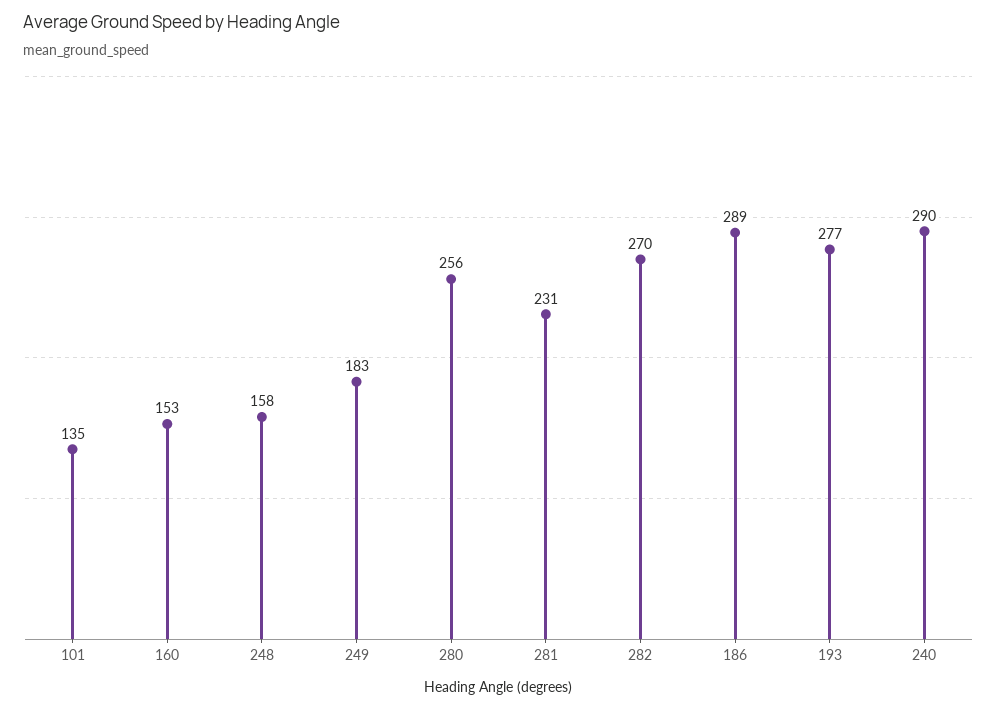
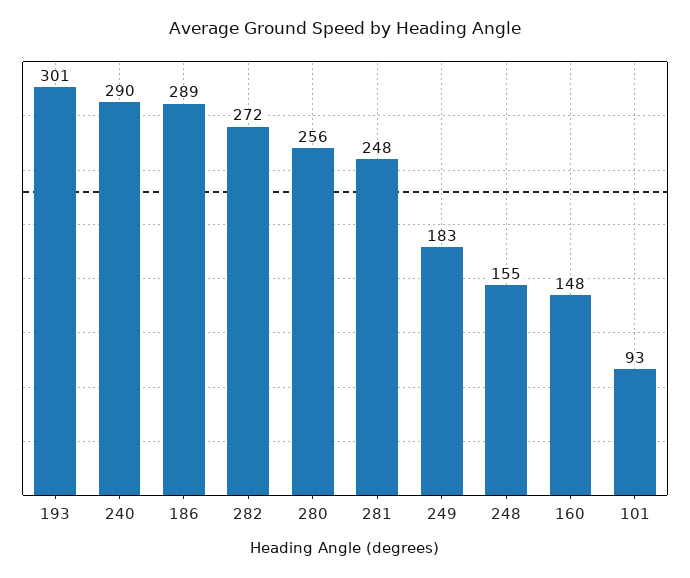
101: 135 -> 93
160: 153 -> 148
248: 158 -> 155
281: 231 -> 248
282: 270 -> 272
193: 277 -> 301

